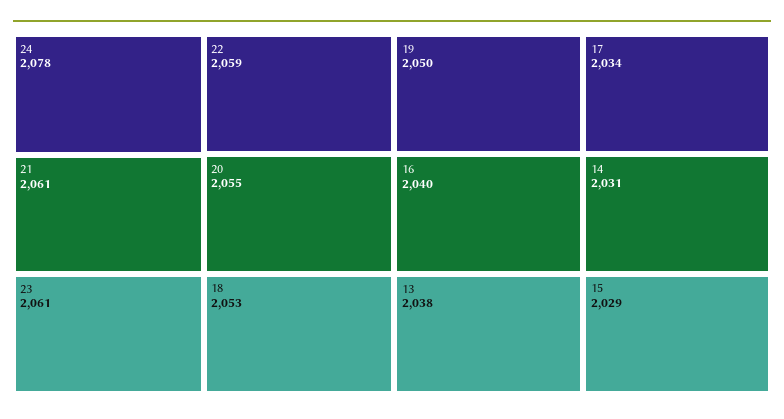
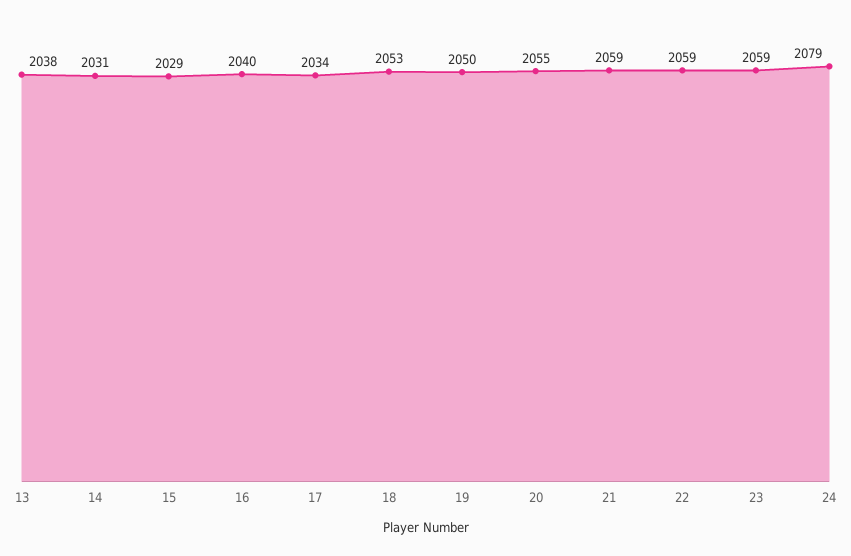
24: 2078 -> 2079
21: 2061 -> 2059
23: 2061 -> 2059

